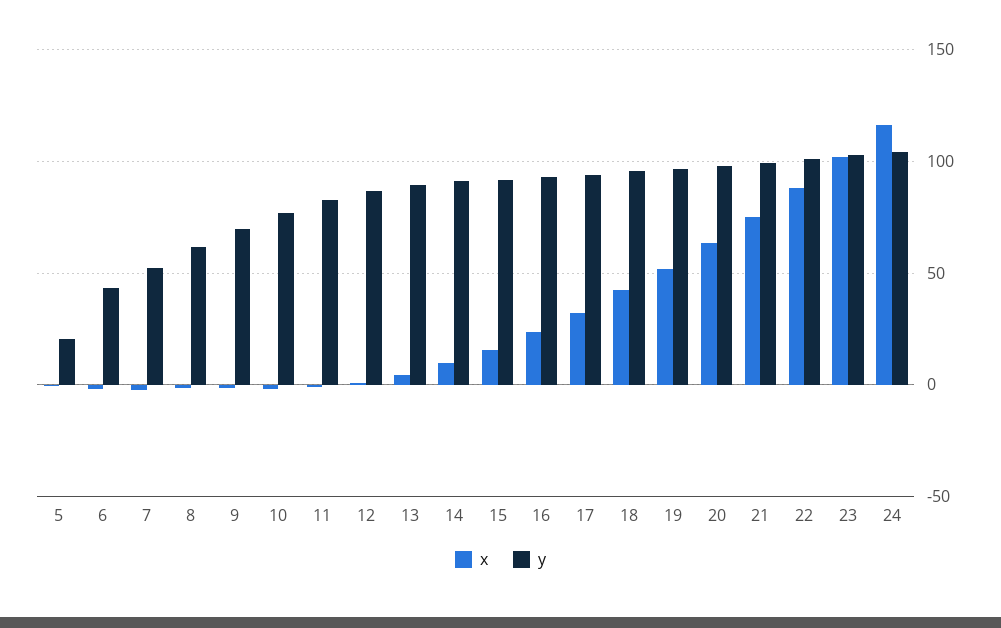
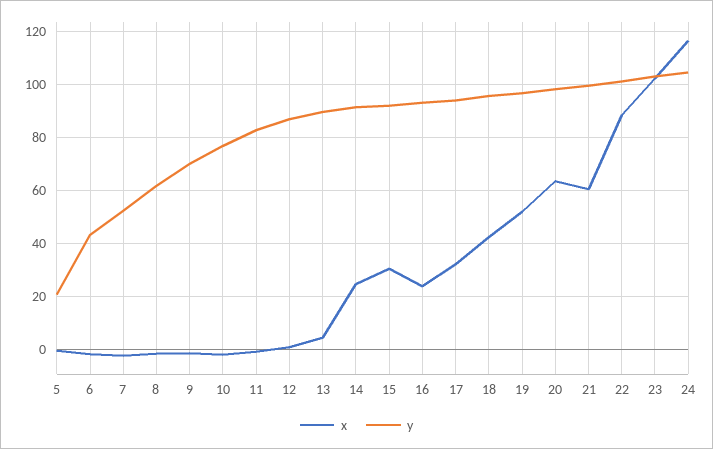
x, 14: 10 -> 25
x, 15: 15 -> 30
x, 21: 75 -> 60

